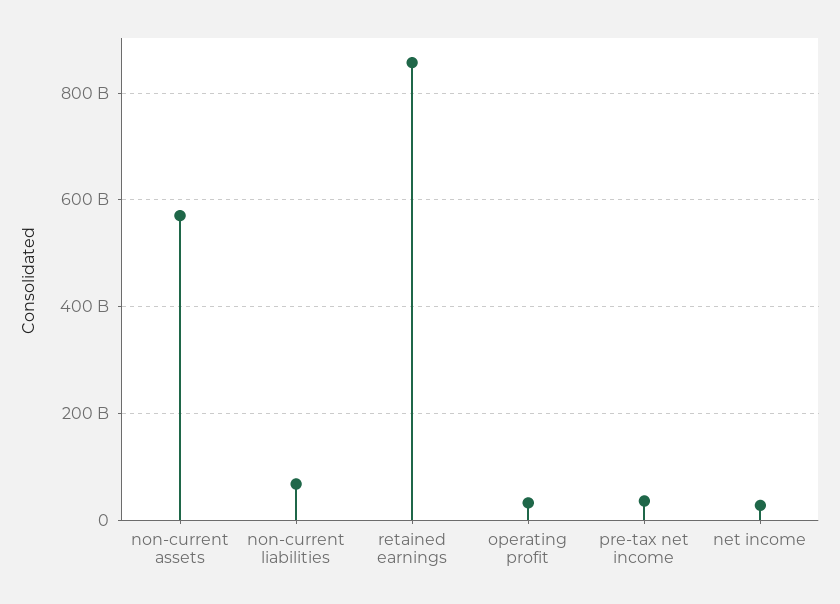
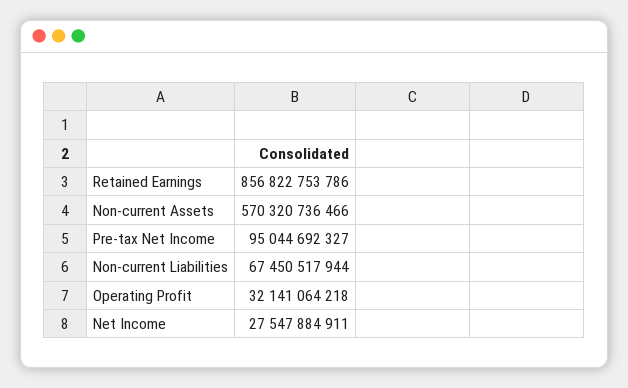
pre-tax net income: 40000000000 -> 95044692327

